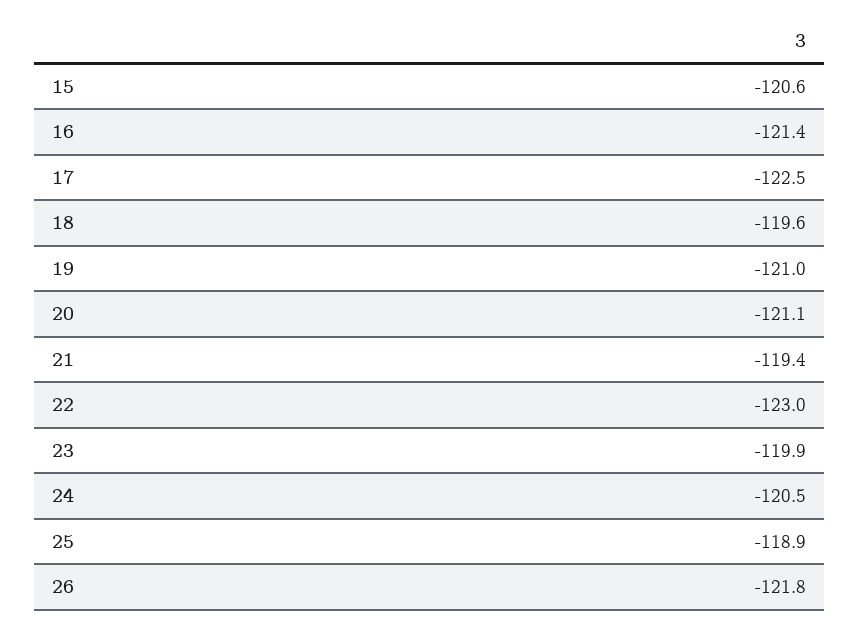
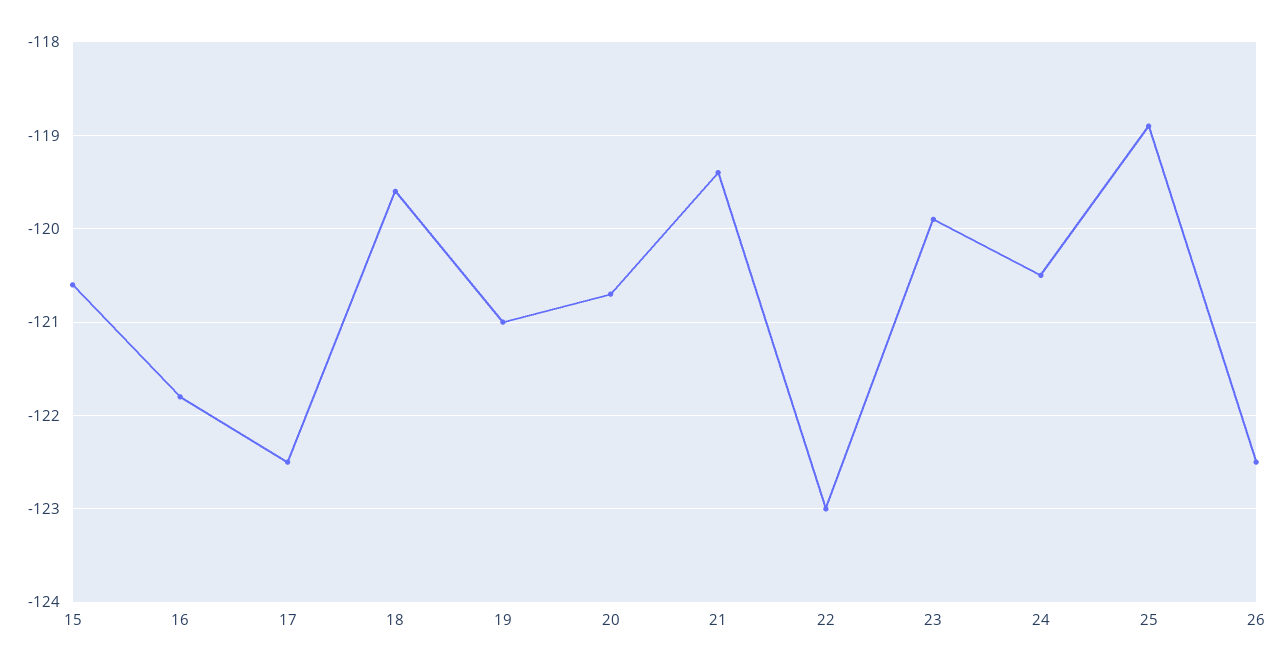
16: -121.4 -> -121.8
20: -121.1 -> -120.7
26: -121.8 -> -122.5

